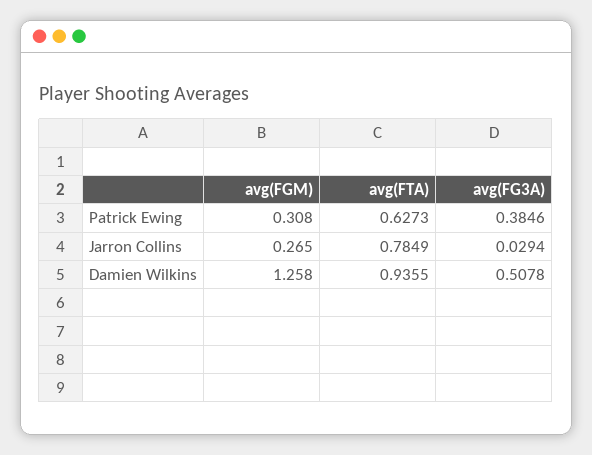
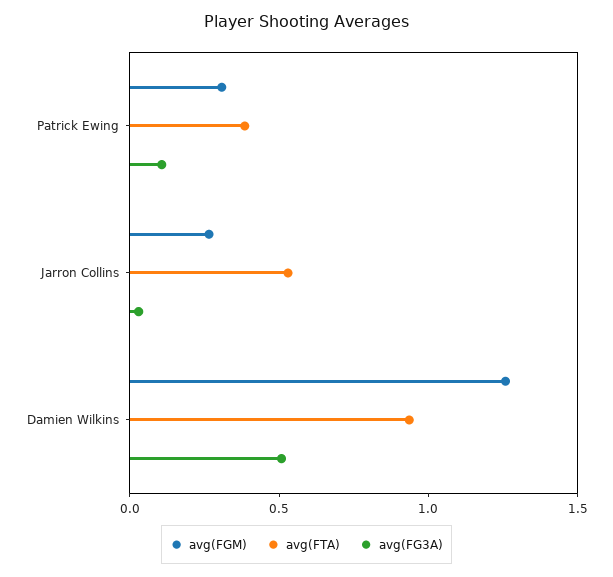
avg(FTA), Patrick Ewing: 0.6273 -> 0.4
avg(FG3A), Patrick Ewing: 0.3846 -> 0.1
avg(FTA), Jarron Collins: 0.7849 -> 0.5

